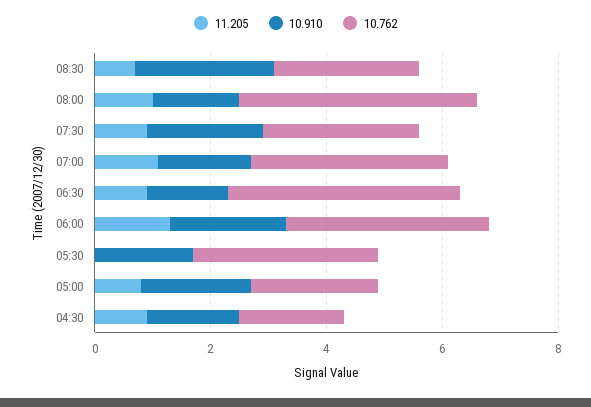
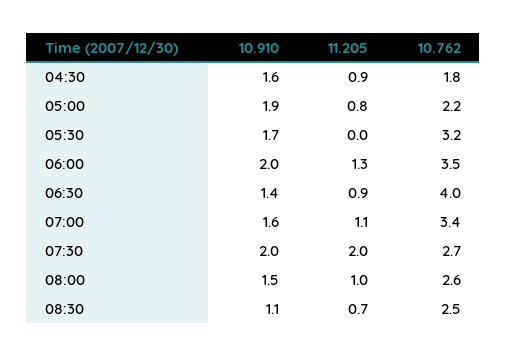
10.910, 08:30: 2.5 -> 1.1
10.762, 08:00: 4 -> 2.6
11.205, 07:30: 1 -> 2

